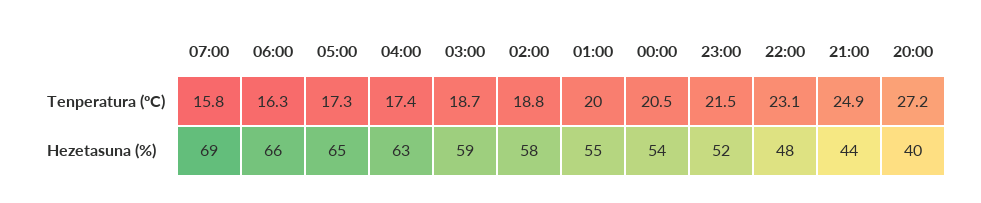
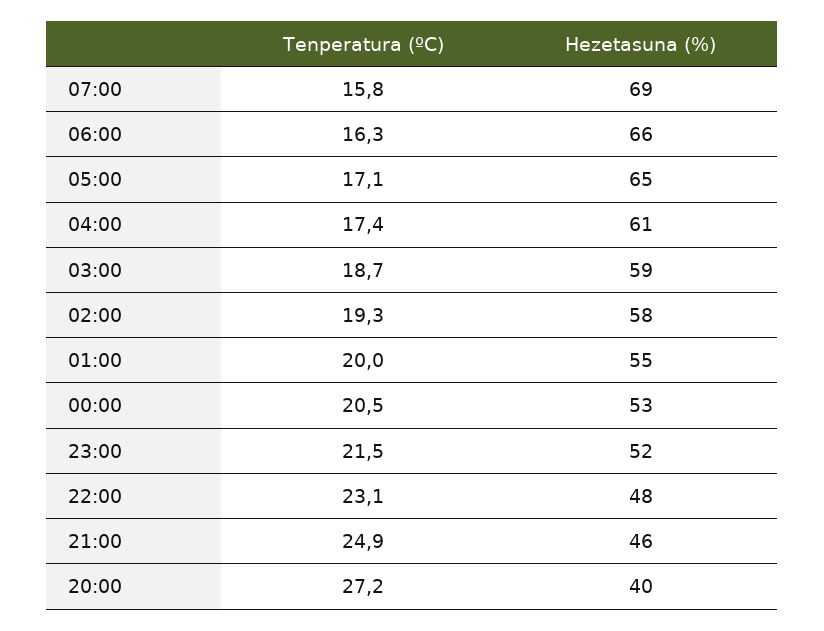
05:00, Tenperatura (ºC): 17.3 -> 17.1
02:00, Tenperatura (ºC): 18.8 -> 19.3
04:00, Hezetasuna (%): 63 -> 61
00:00, Hezetasuna (%): 54 -> 53
21:00, Hezetasuna (%): 44 -> 46

